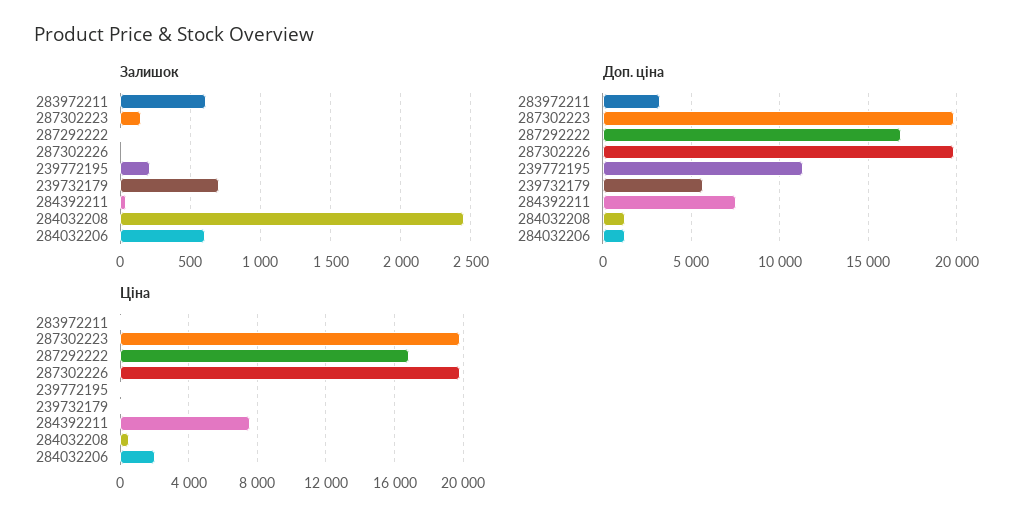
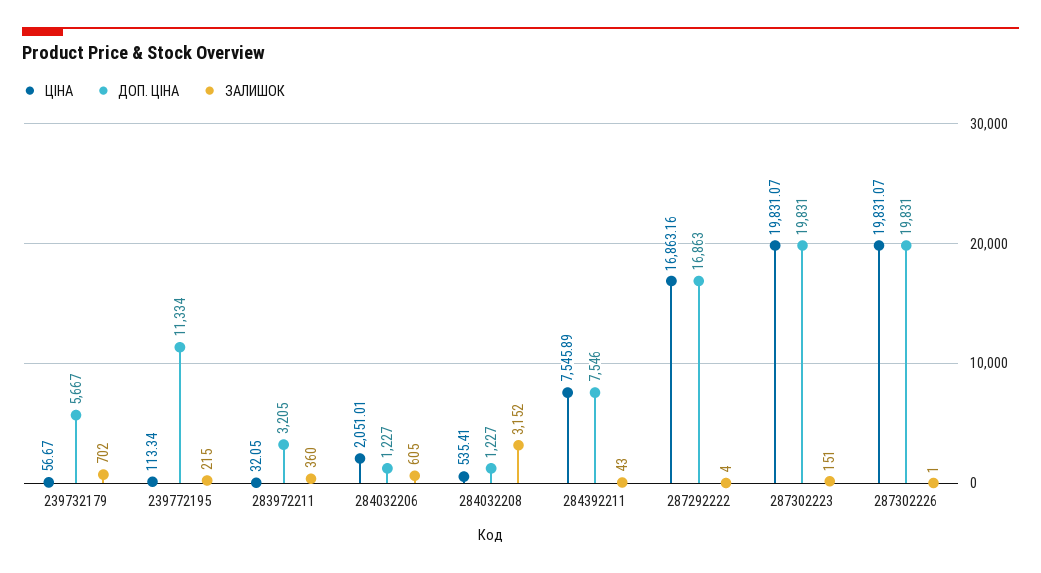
Залишок, 283972211: 600 -> 360
Залишок, 284032208: 2450 -> 3152

